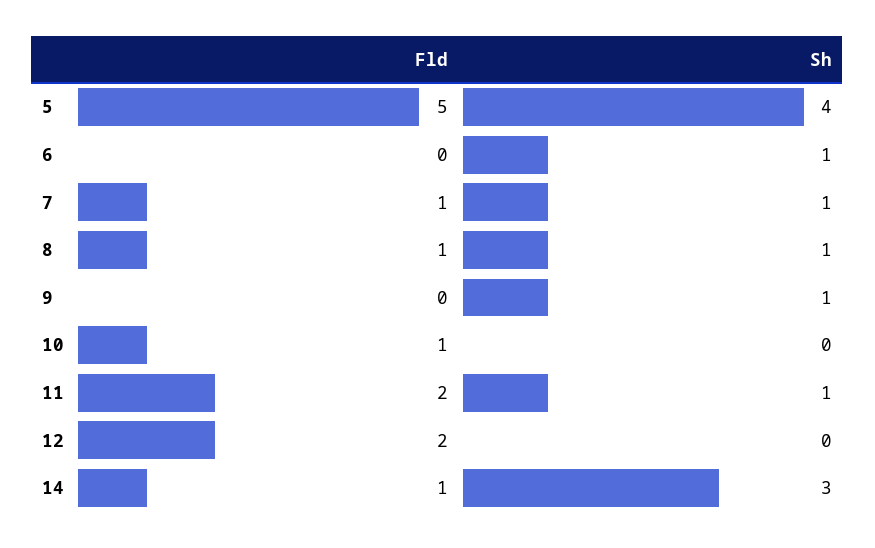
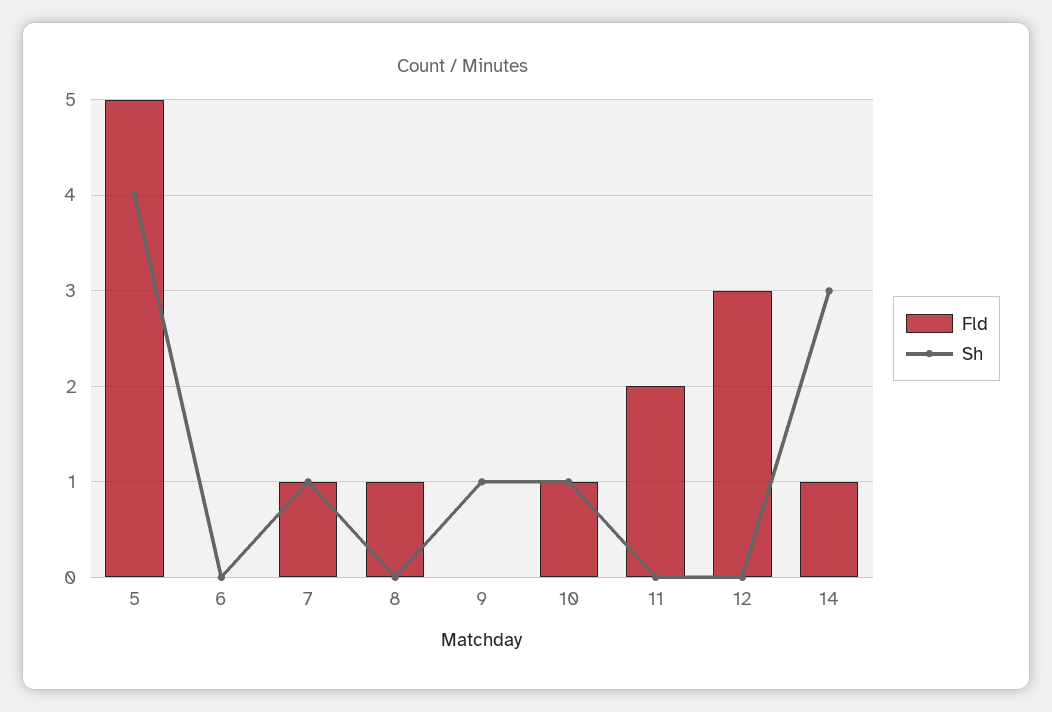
Sh, 6: 1 -> 0
Sh, 8: 1 -> 0
Sh, 10: 0 -> 1
Sh, 11: 1 -> 0
Fld, 12: 2 -> 3

